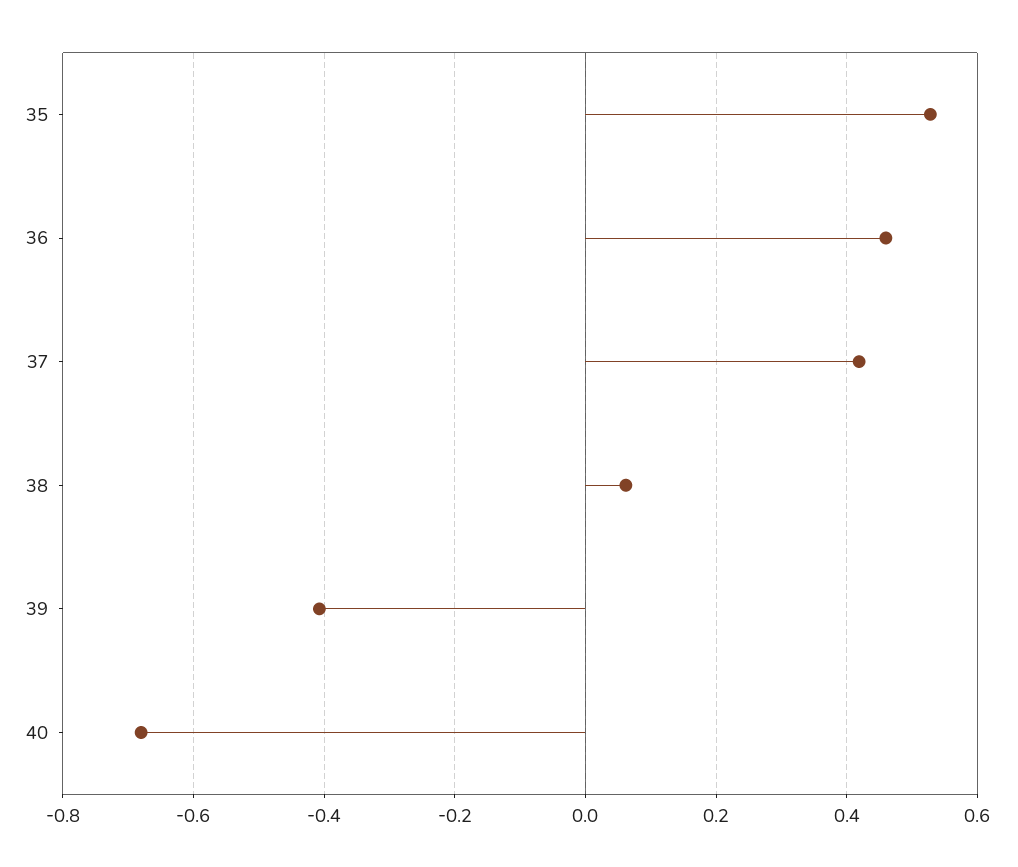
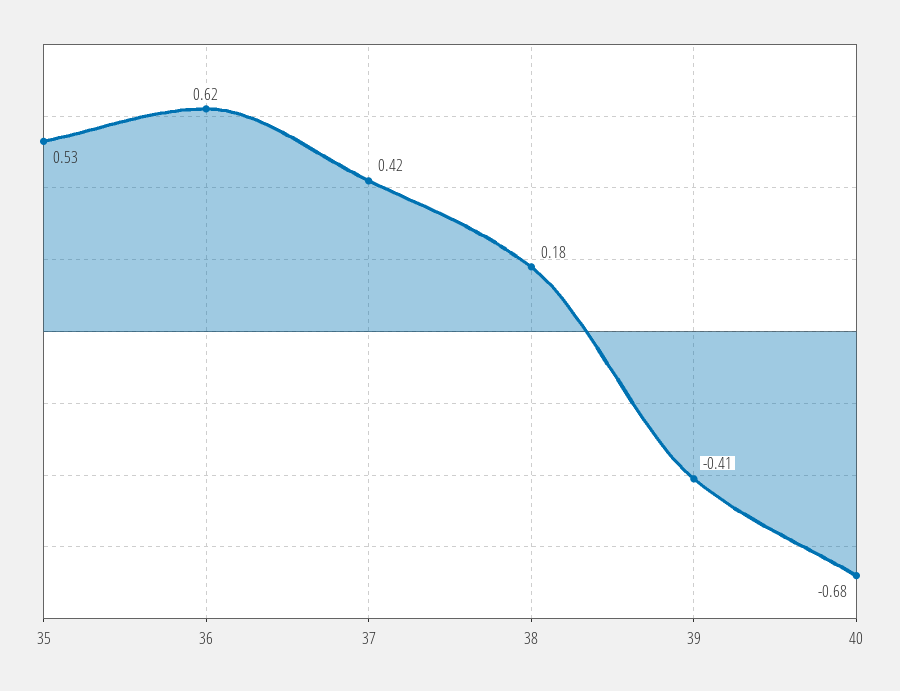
36: 0.46 -> 0.62
38: 0.06 -> 0.18

